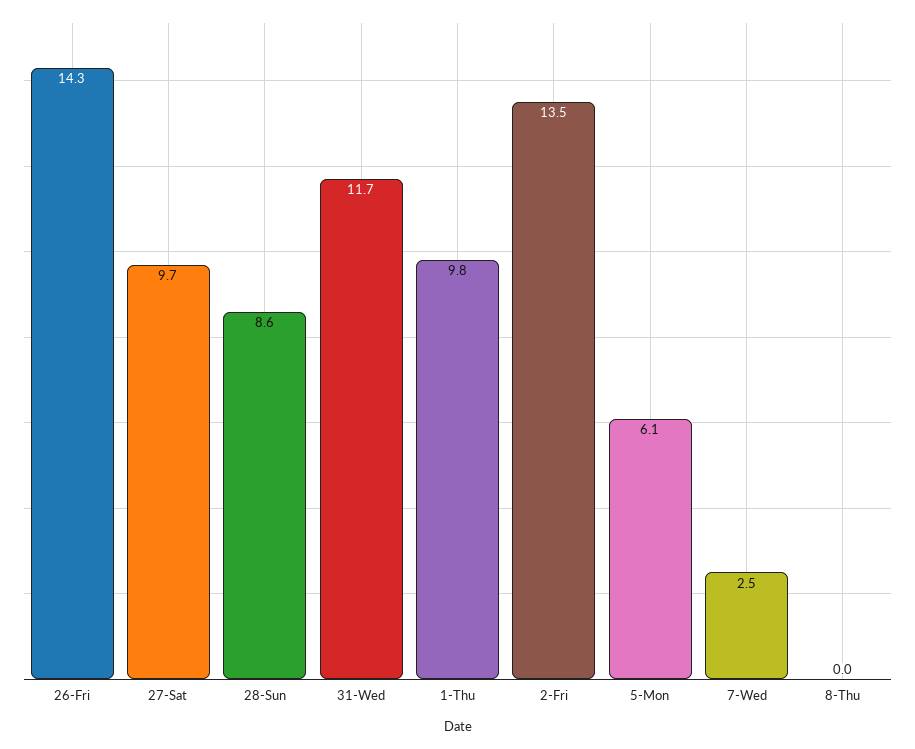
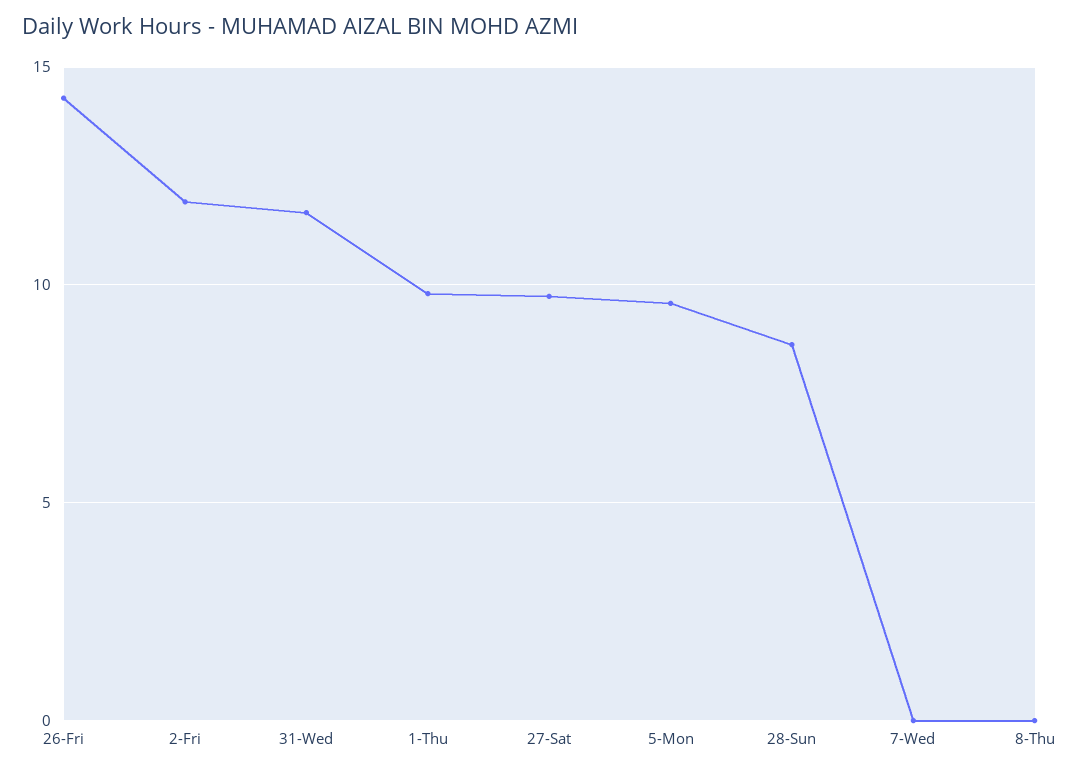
2-Fri: 13.5 -> 12
5-Mon: 6.1 -> 9.5
7-Wed: 2.5 -> 0

